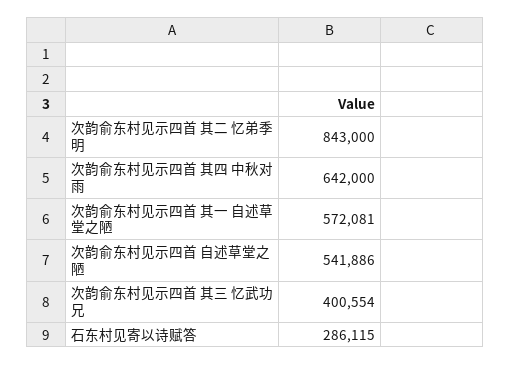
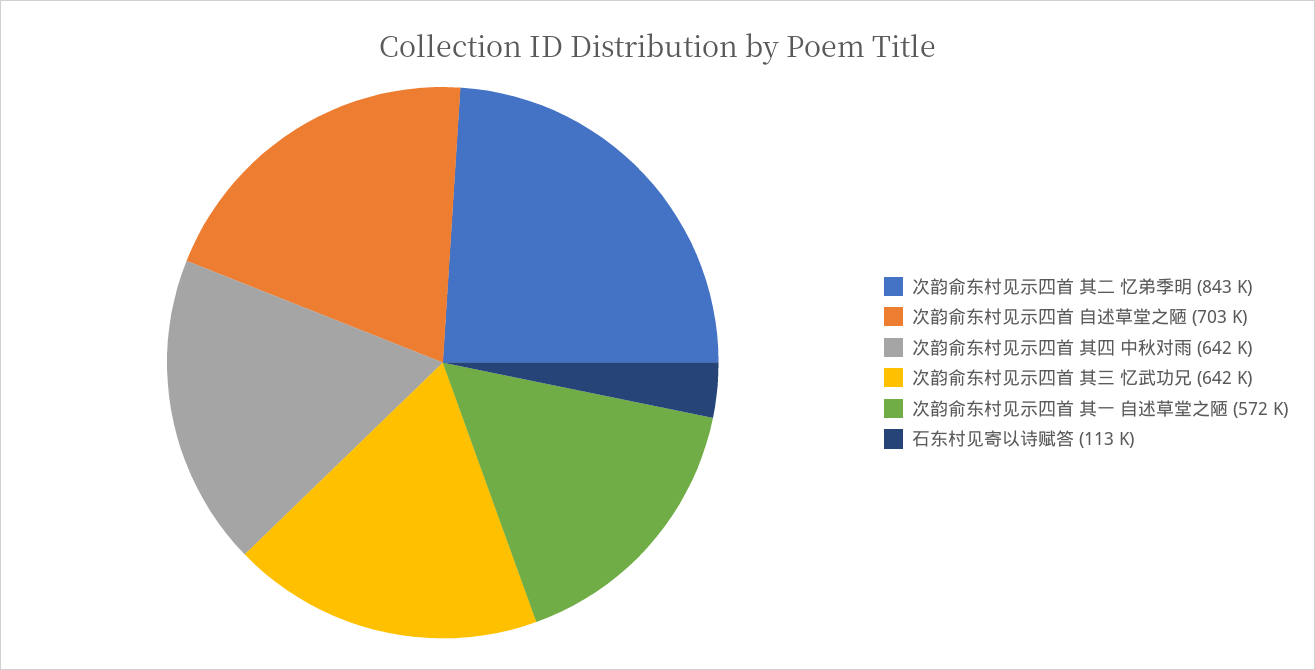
次韵俞东村见示四首 自述草堂之陋: 541886 -> 703000
次韵俞东村见示四首 其三 忆武功兄: 400554 -> 642000
石东村见寄以诗赋答: 286115 -> 113000

